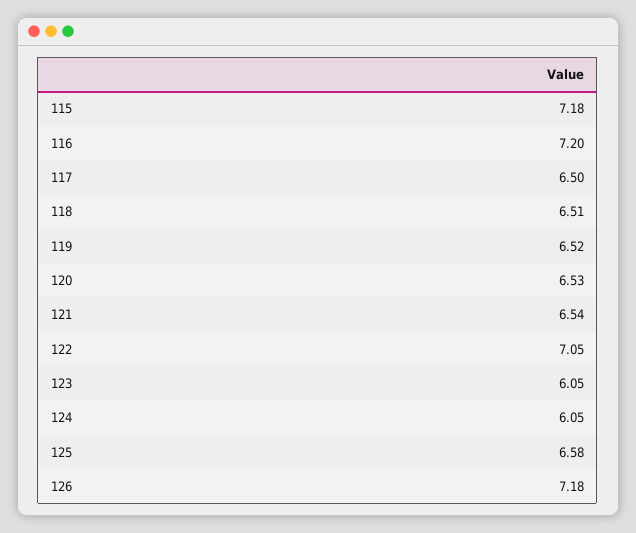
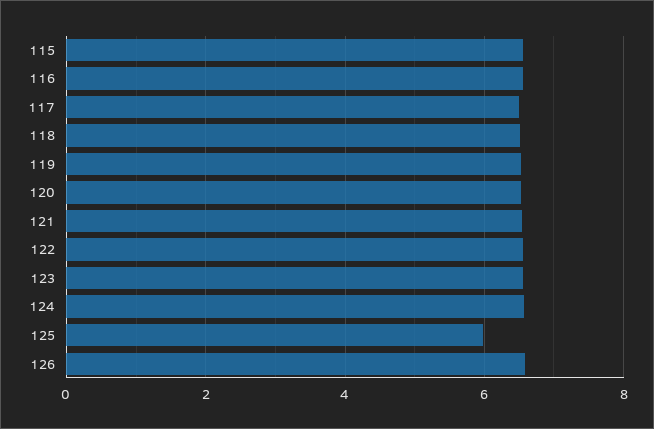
115: 7.18 -> 6.6
116: 7.2 -> 6.6
122: 7.05 -> 6.6
123: 6.05 -> 6.6
124: 6.05 -> 6.6
125: 6.58 -> 6
126: 7.18 -> 6.6

